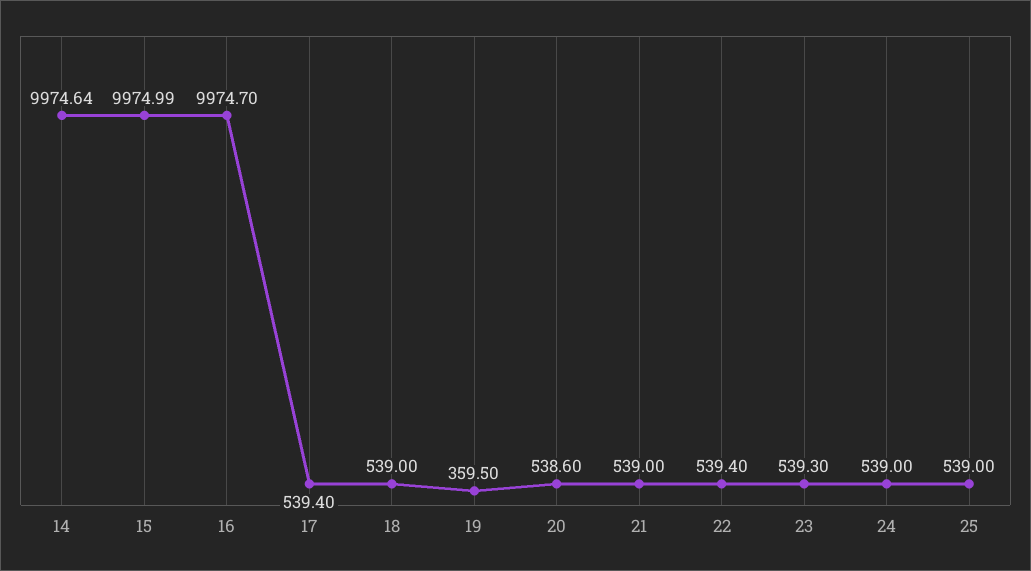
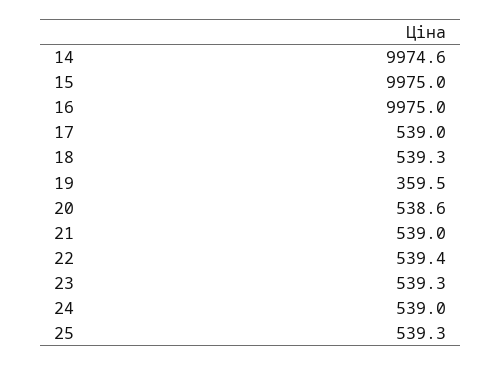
16: 9974.7 -> 9975
17: 539.4 -> 539
18: 539 -> 539.3
25: 539 -> 539.3

